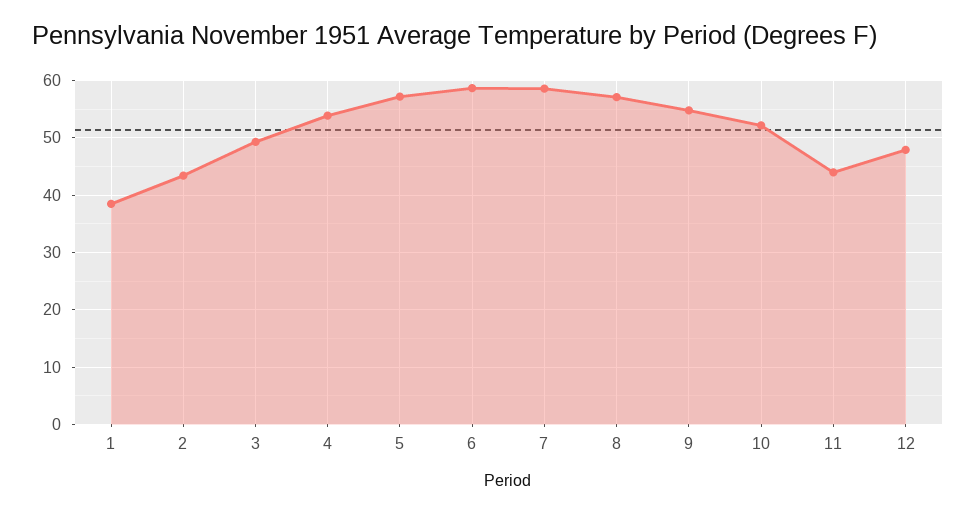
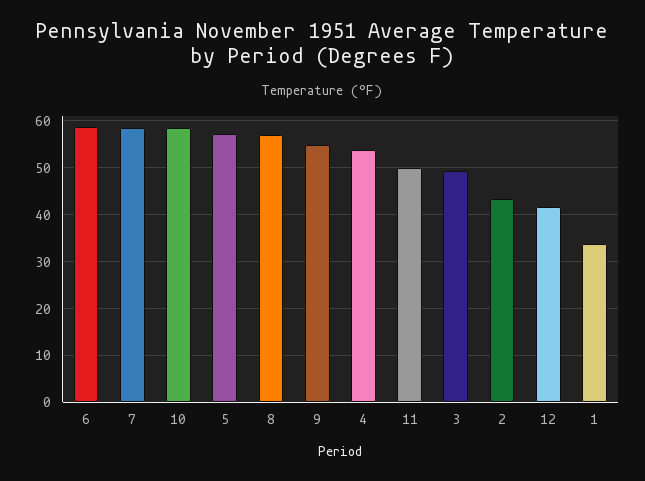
1: 38 -> 34
10: 52 -> 58
11: 44 -> 50
12: 48 -> 42

